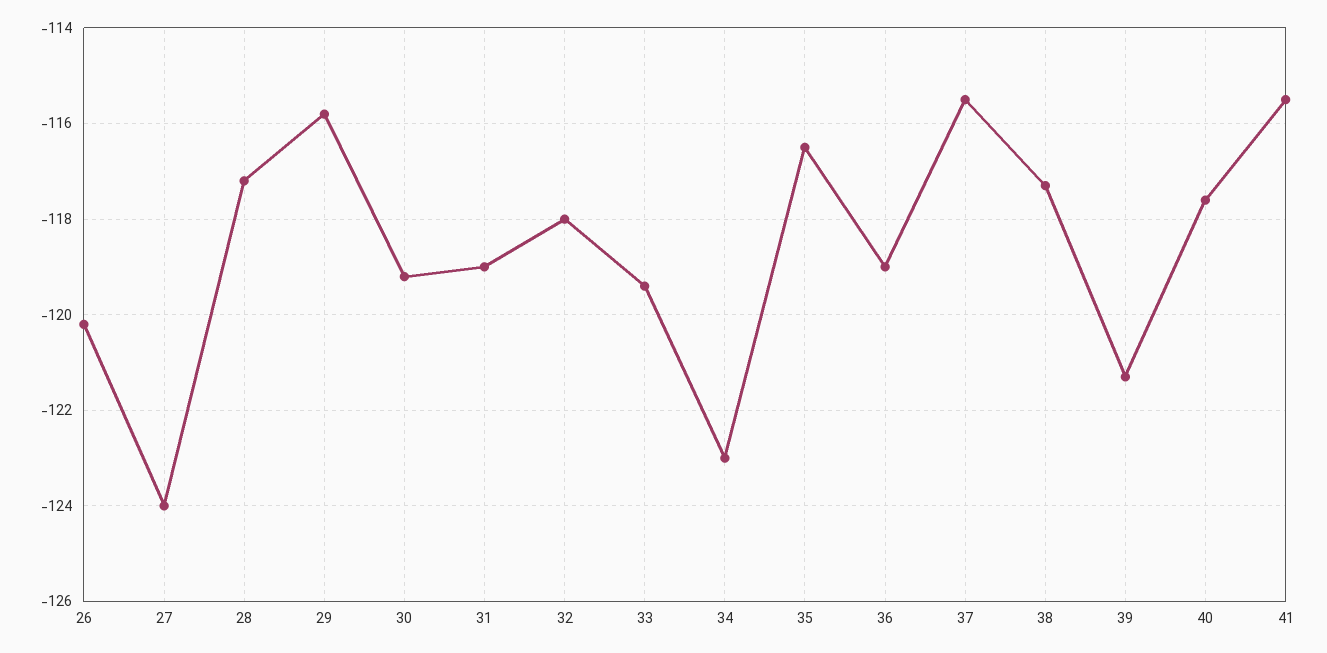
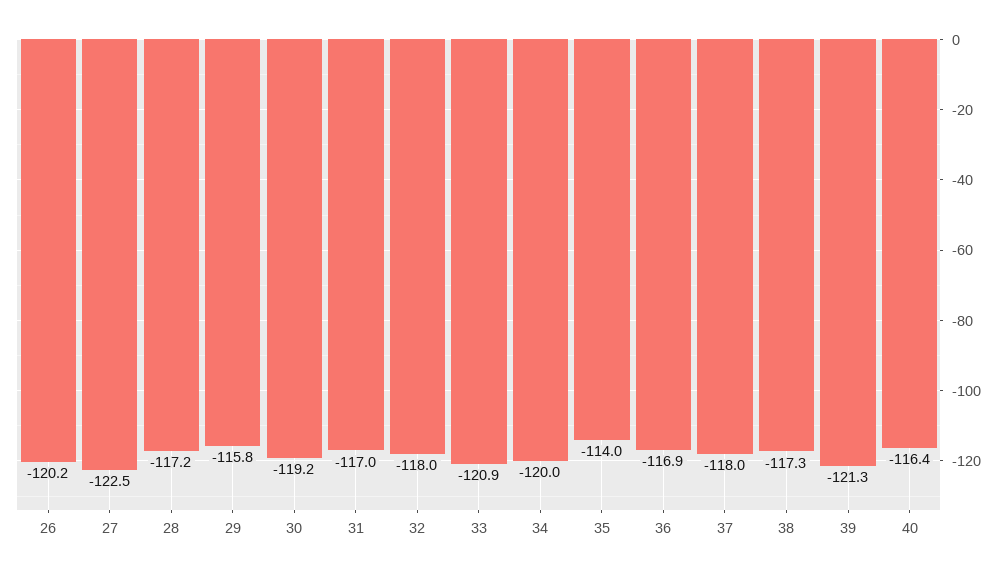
27: -124 -> -122.5
31: -119 -> -117
33: -119.5 -> -120.9
34: -123 -> -120
35: -116.5 -> -114
36: -119 -> -116.9
37: -115.5 -> -118
40: -117.5 -> -116.4
41: -115.5 -> none

